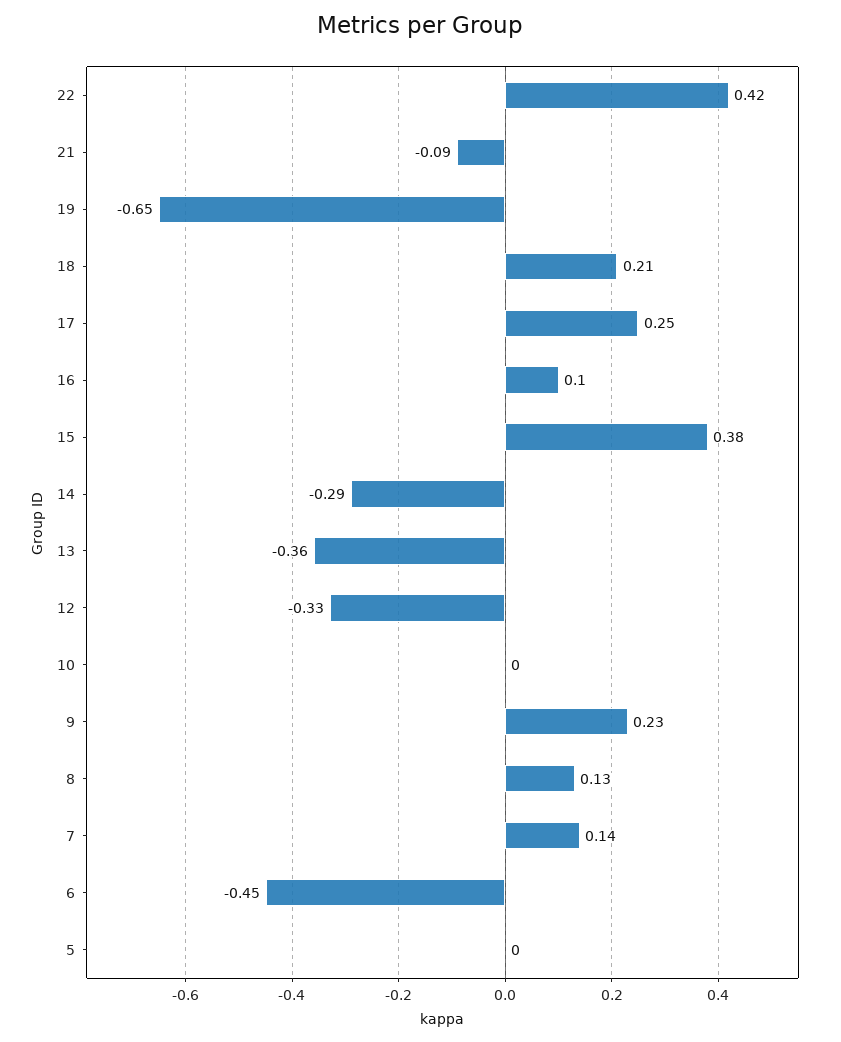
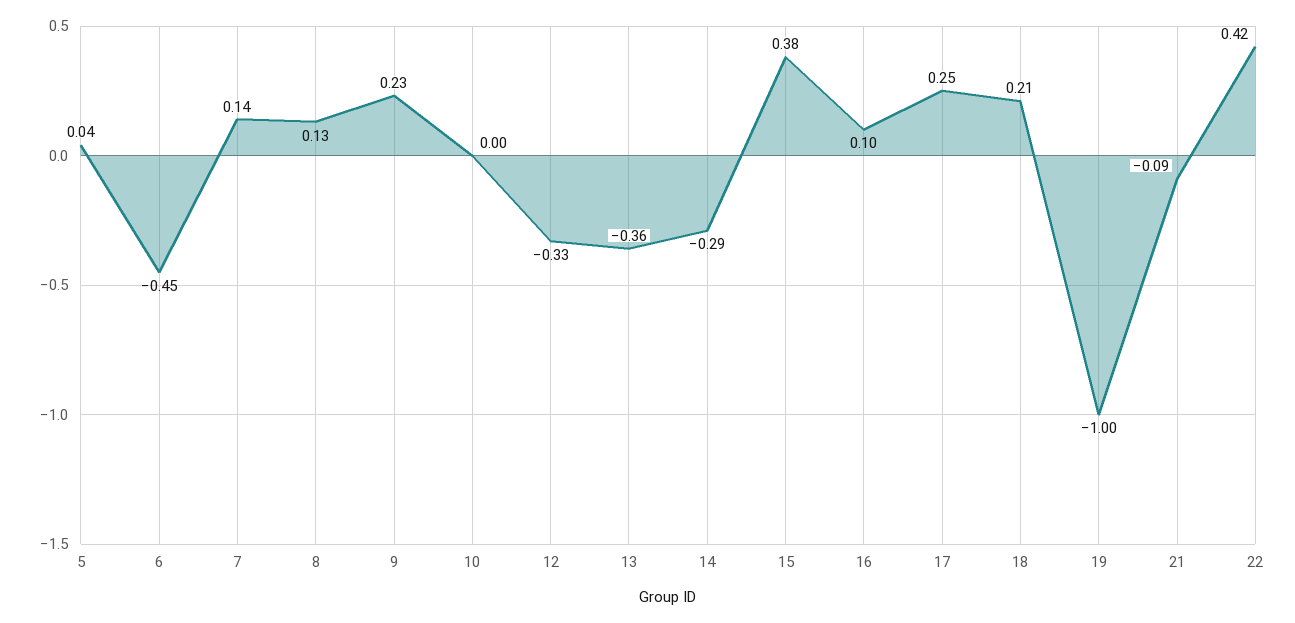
19: -0.65 -> -1
5: 0 -> 0.04

